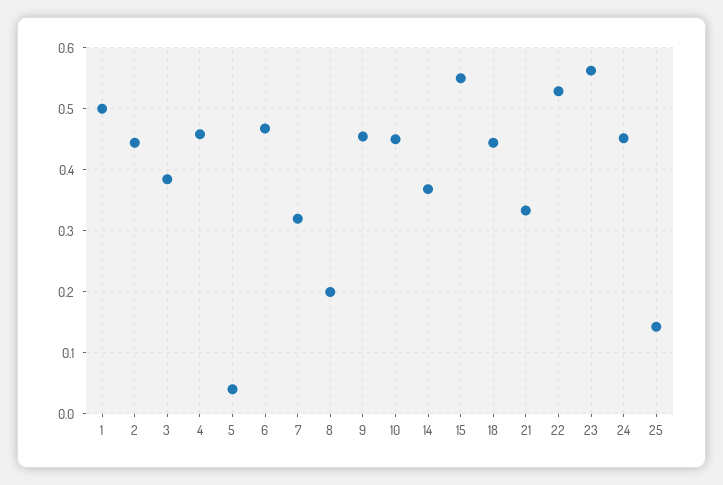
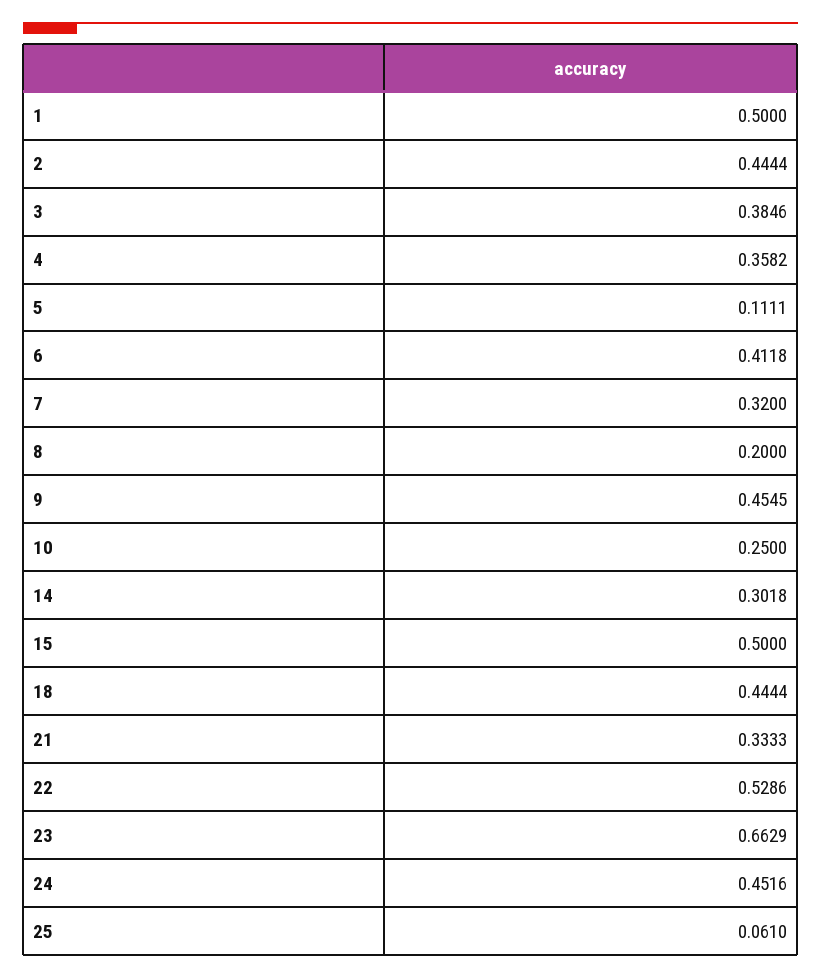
4: 0.46 -> 0.3582
5: 0.04 -> 0.1111
6: 0.47 -> 0.4118
10: 0.45 -> 0.25
14: 0.37 -> 0.3018
15: 0.55 -> 0.5
23: 0.56 -> 0.6629
25: 0.14 -> 0.061

